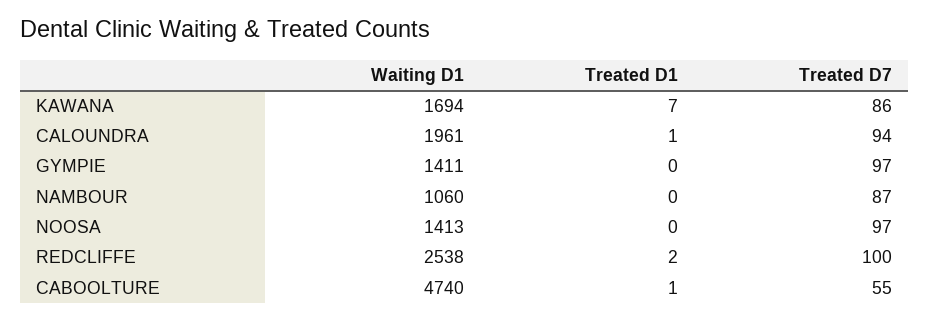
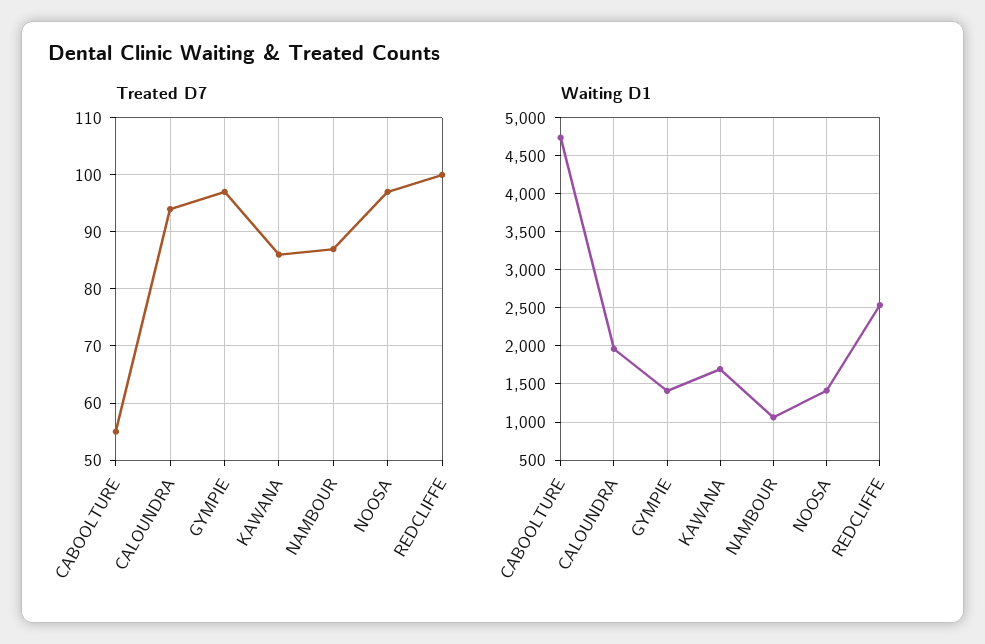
Treated D1, KAWANA: 7 -> none
Treated D1, CALOUNDRA: 1 -> none
Treated D1, GYMPIE: 0 -> none
Treated D1, NAMBOUR: 0 -> none
Treated D1, NOOSA: 0 -> none
Treated D1, REDCLIFFE: 2 -> none
Treated D1, CABOOLTURE: 1 -> none

